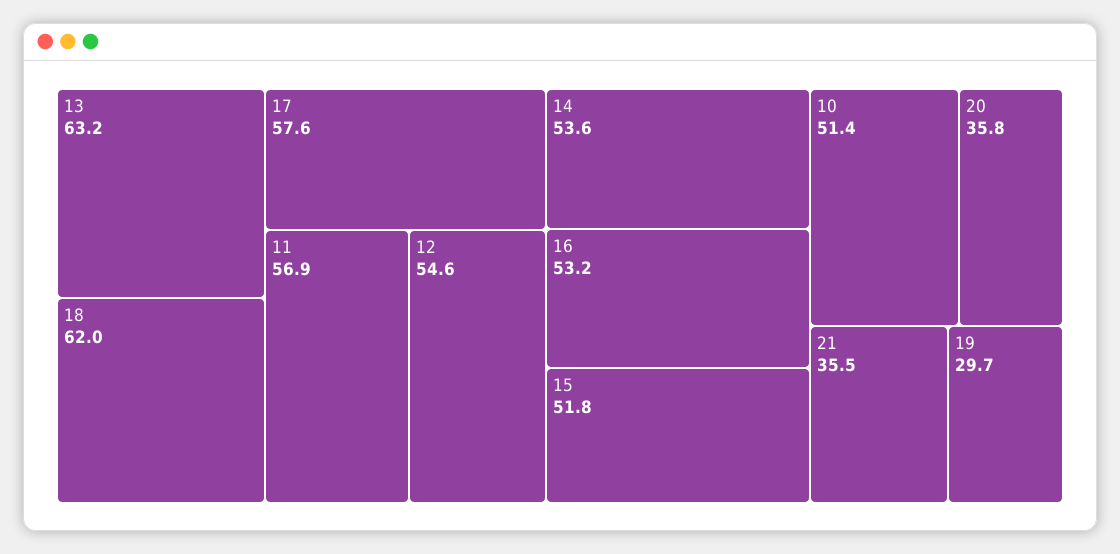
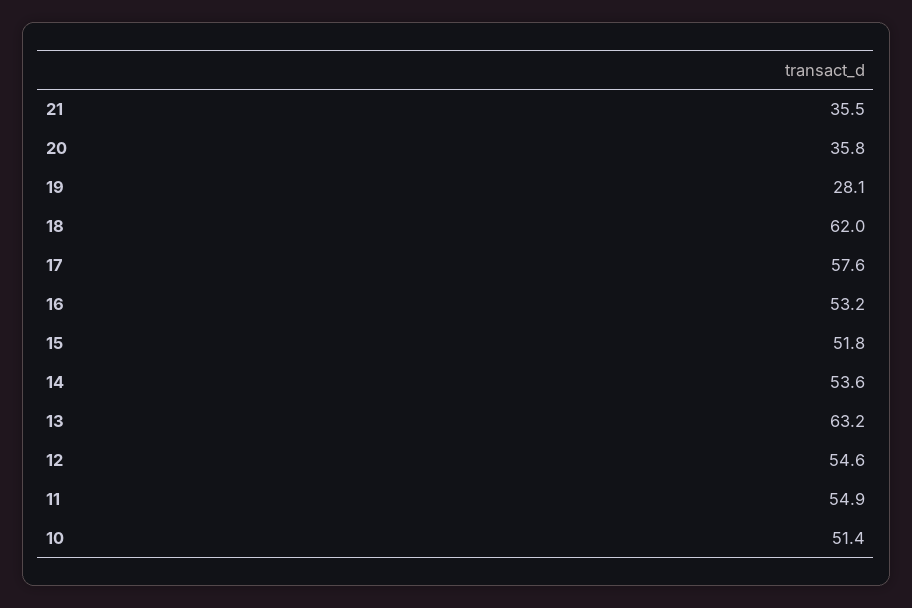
11: 56.9 -> 54.9
19: 29.7 -> 28.1

